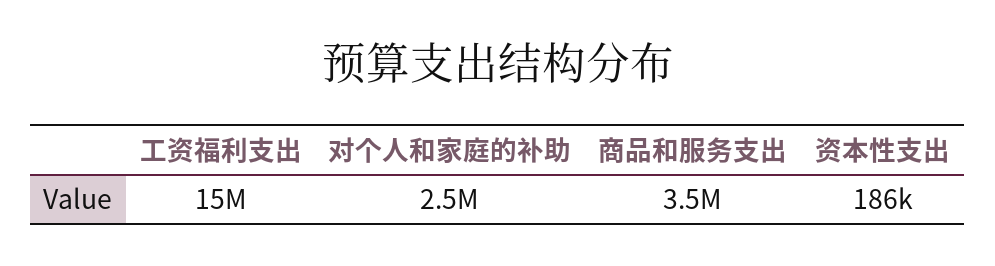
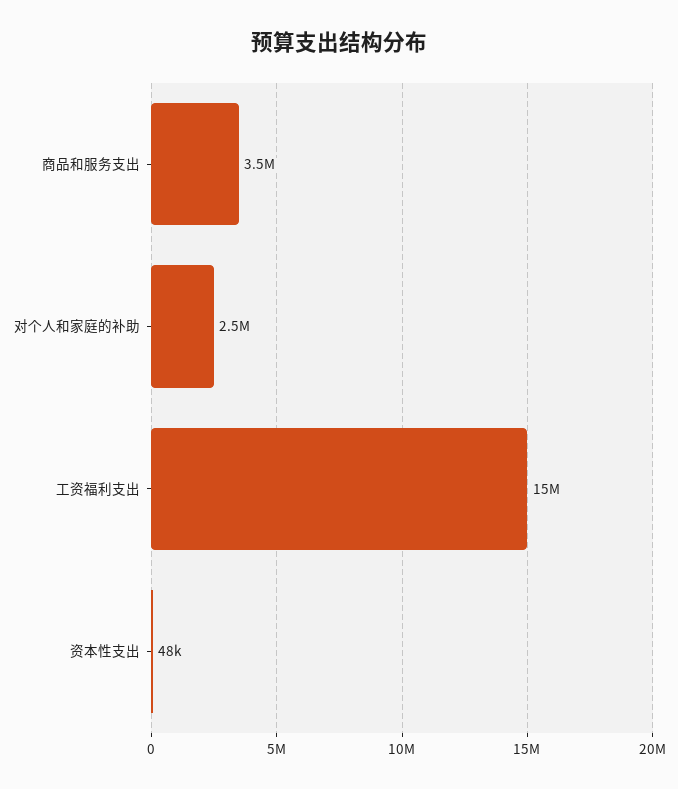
资本性支出: 186000 -> 48000

